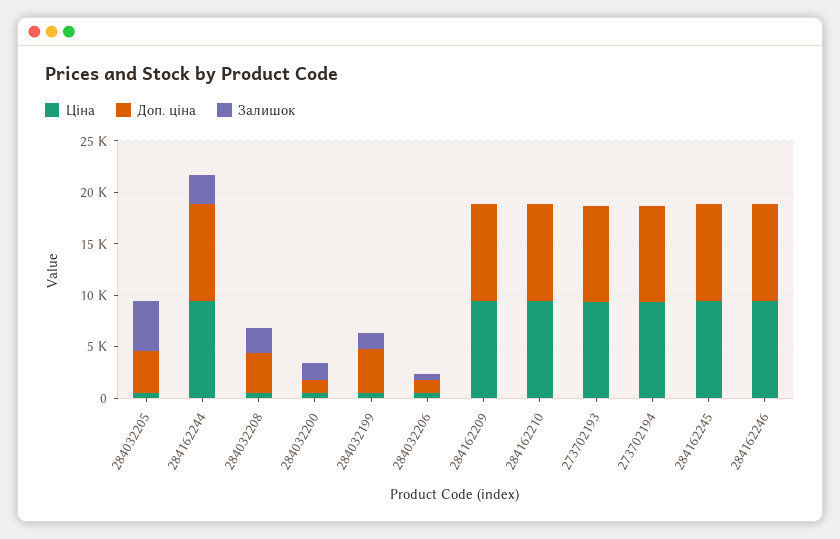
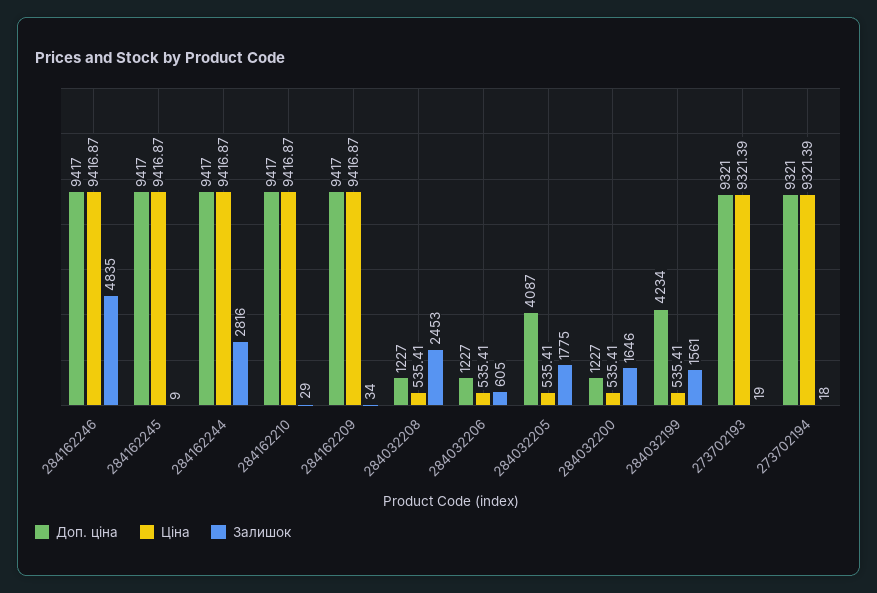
Залишок, 284032205: 5000 -> 1775
Доп. ціна, 284032208: 4000 -> 1227
Залишок, 284162246: 0 -> 4835

